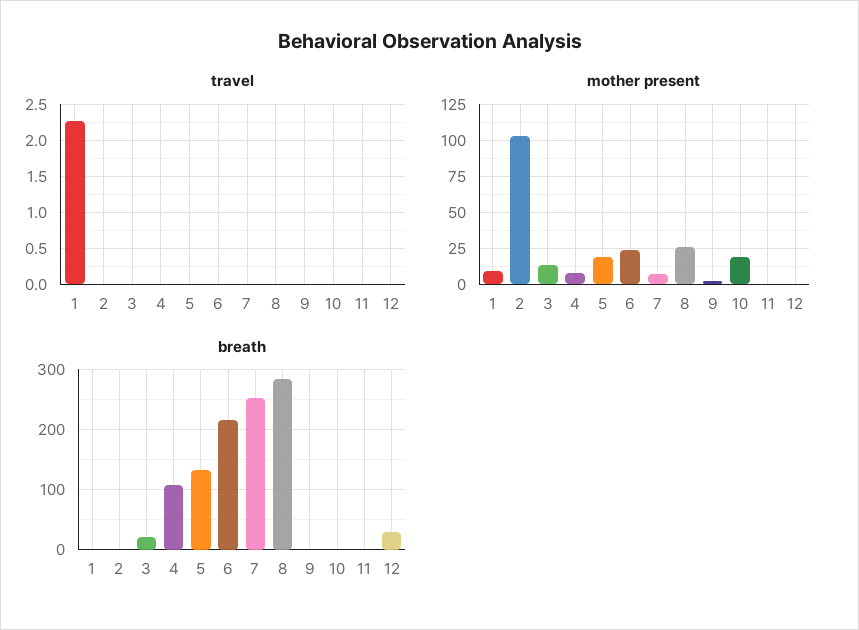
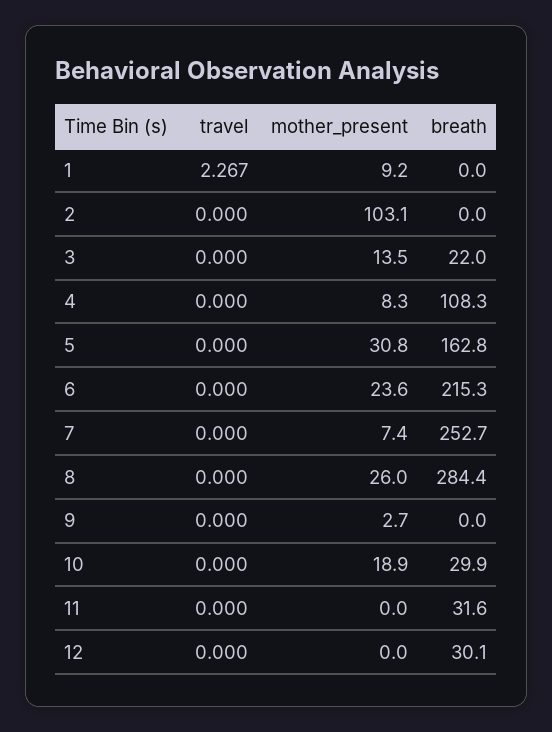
mother present, 5: 20 -> 30.8
breath, 5: 130 -> 162.8
breath, 10: 0 -> 29.9
breath, 11: 0 -> 31.6

